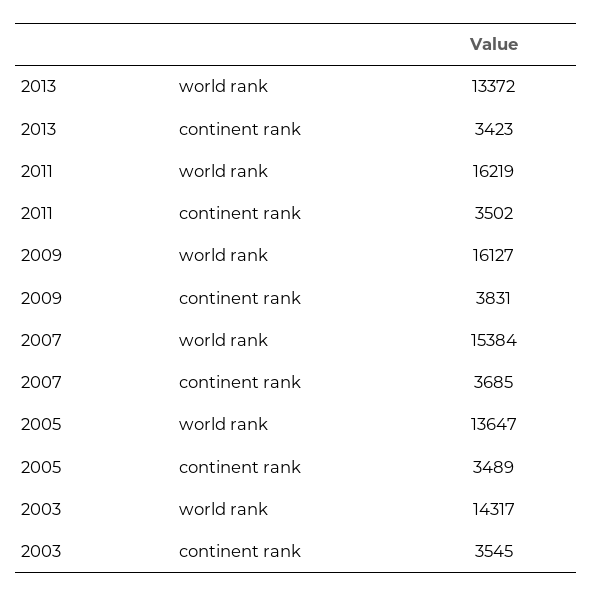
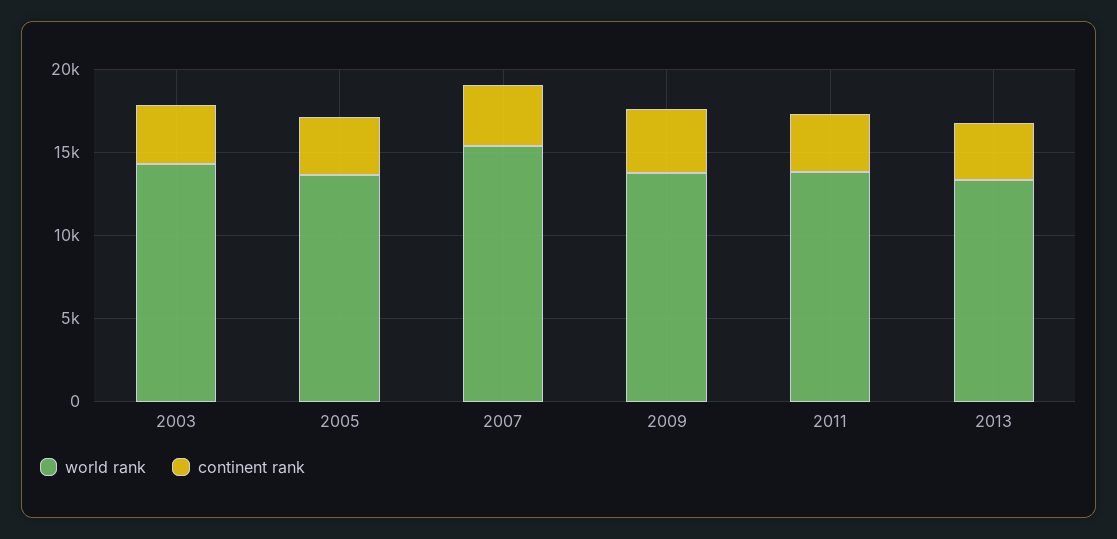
world rank, 2011: 16219 -> 14000
world rank, 2009: 16127 -> 14000

